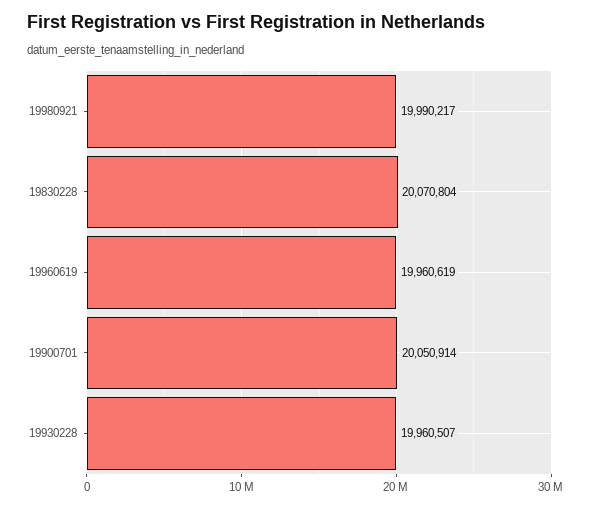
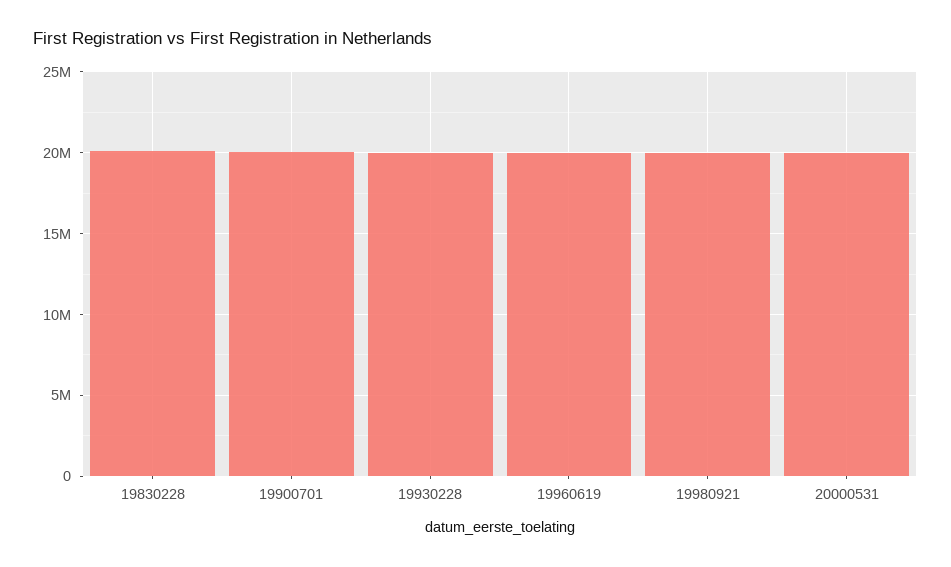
20000531: none -> 20000000

